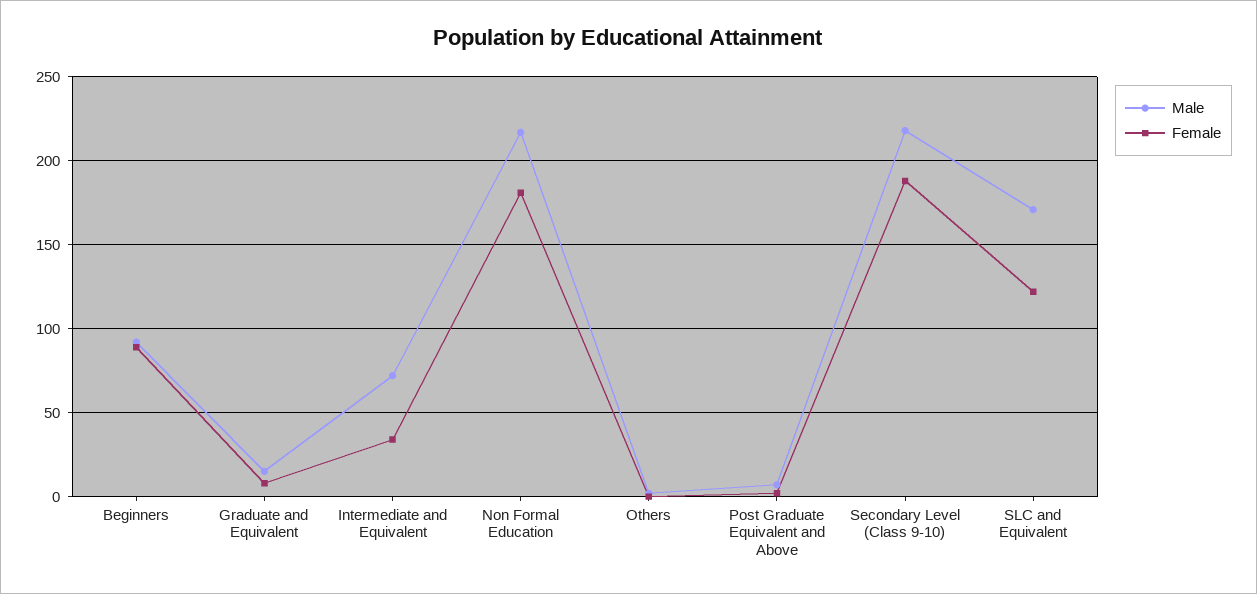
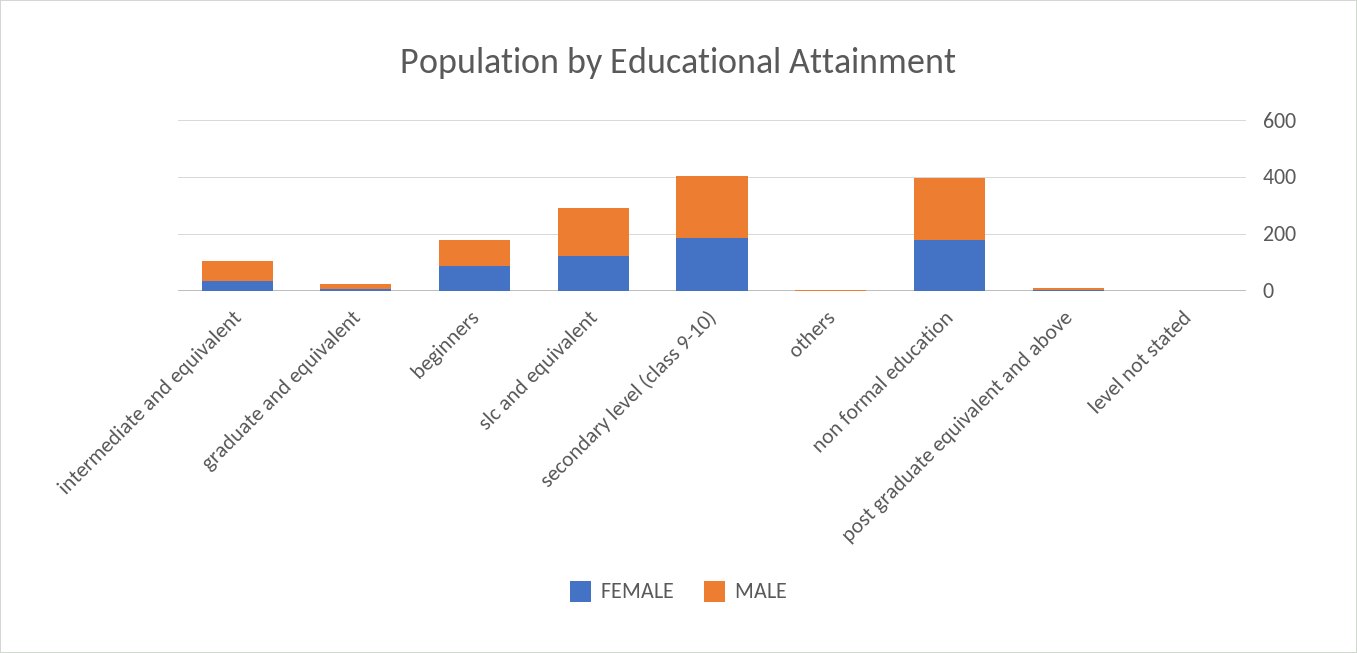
Female, level not stated: none -> 0
Male, level not stated: none -> 0

